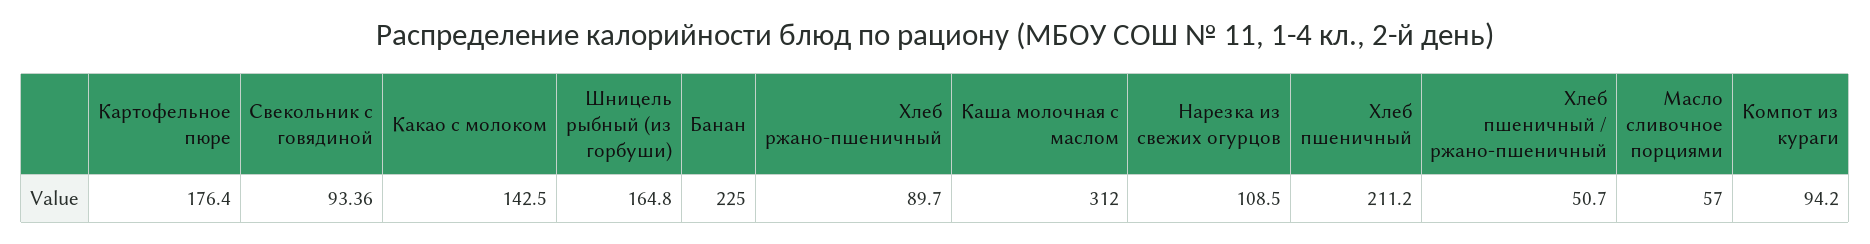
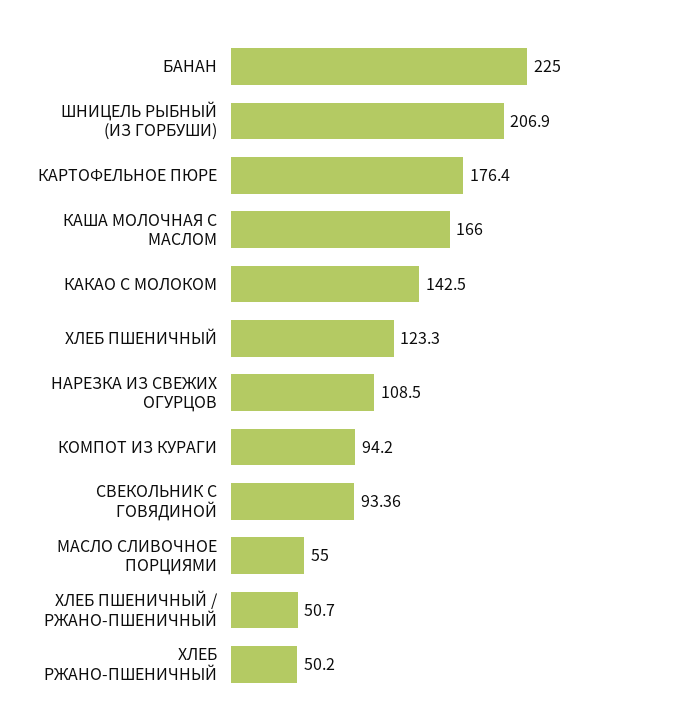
Шницель рыбный (из горбуши): 164.8 -> 206.9
Хлеб ржано-пшеничный: 89.7 -> 50.2
Каша молочная с маслом: 312 -> 166
Хлеб пшеничный: 211.2 -> 123.3
Масло сливочное порциями: 57 -> 55

